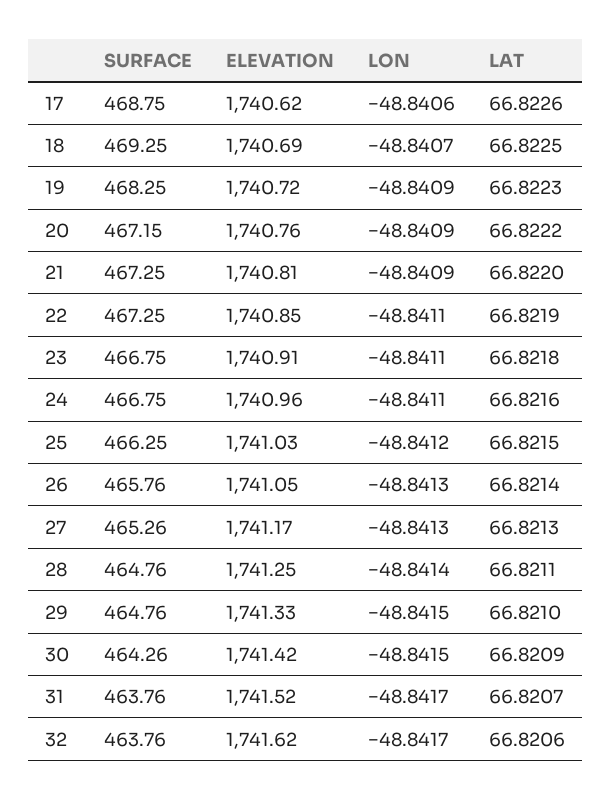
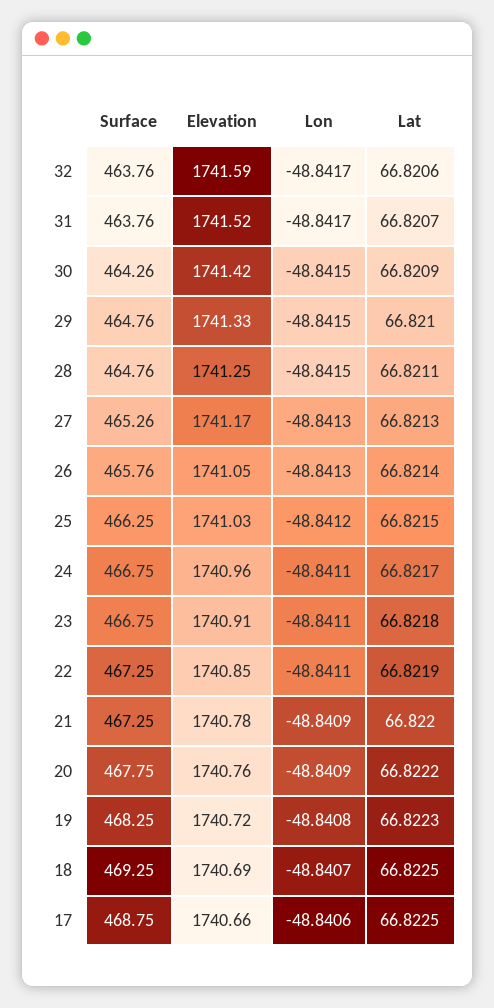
ELEVATION, 17: 1740.62 -> 1740.66
LAT, 17: 66.8226 -> 66.8225
LON, 19: -48.8409 -> -48.8408
SURFACE, 20: 467.15 -> 467.75
ELEVATION, 21: 1740.81 -> 1740.78
LAT, 24: 66.8216 -> 66.8217
LON, 28: -48.8414 -> -48.8415
ELEVATION, 32: 1741.62 -> 1741.59

